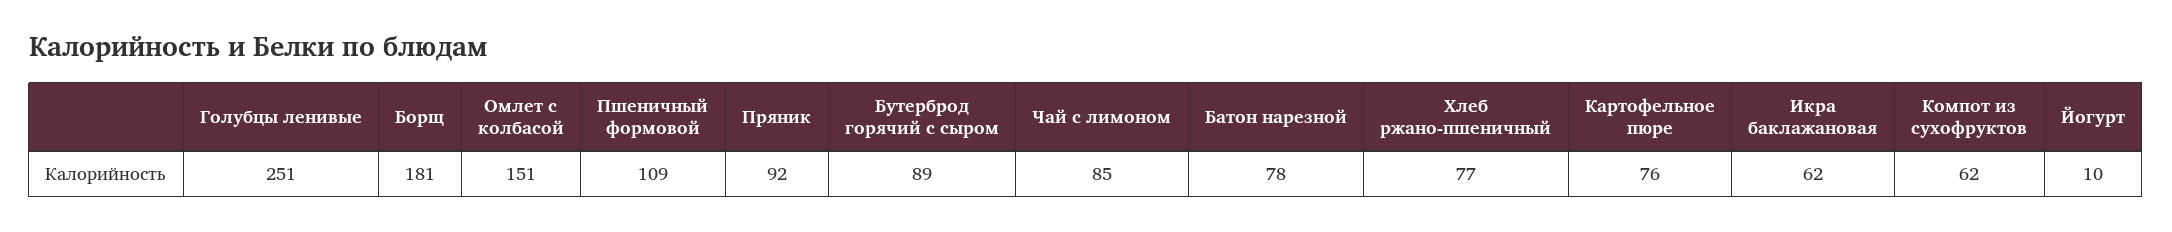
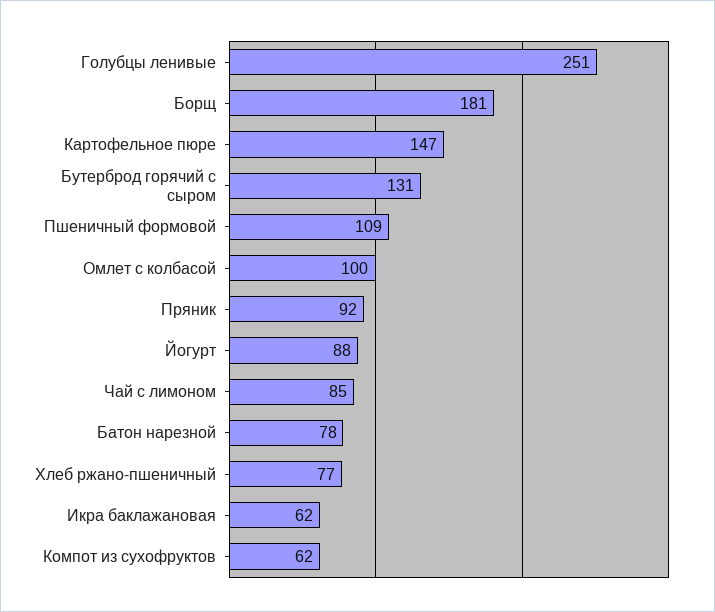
Омлет с колбасой: 151 -> 100
Бутерброд горячий с сыром: 89 -> 131
Картофельное пюре: 76 -> 147
Йогурт: 10 -> 88

